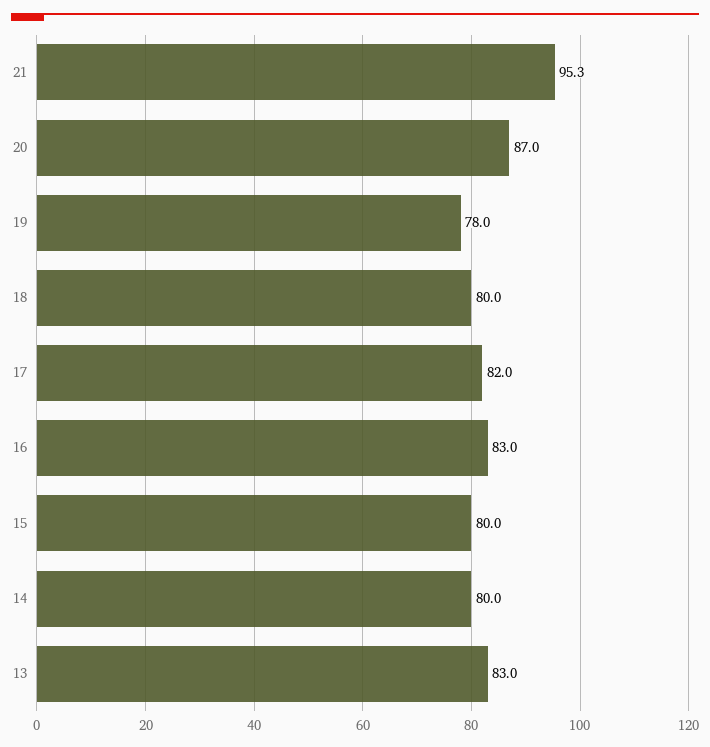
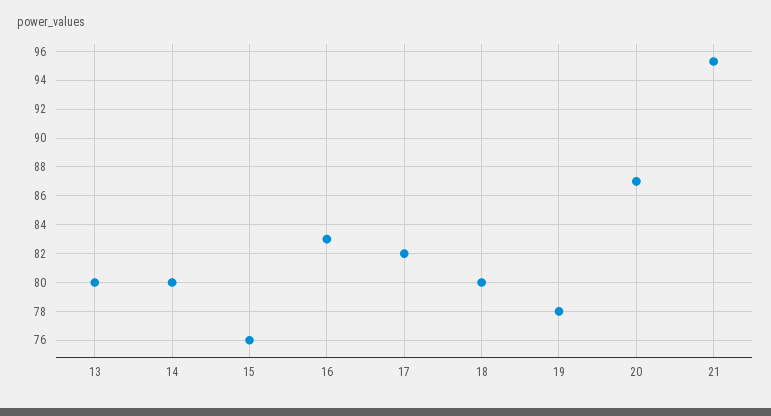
15: 80 -> 76
13: 83 -> 80

